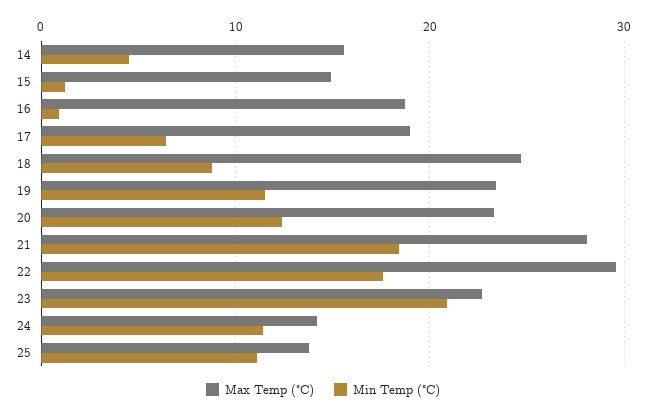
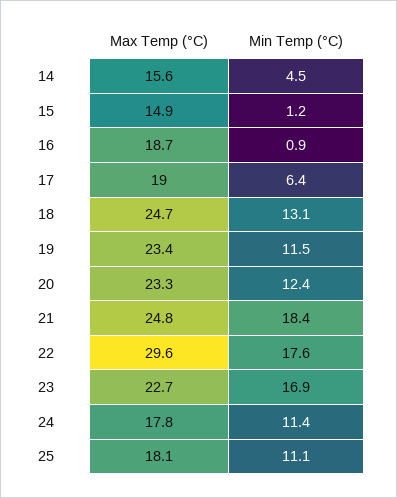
Min Temp (°C), 18: 9 -> 13.1
Max Temp (°C), 21: 28 -> 24.8
Min Temp (°C), 23: 21 -> 16.9
Max Temp (°C), 24: 14 -> 17.8
Max Temp (°C), 25: 14 -> 18.1

